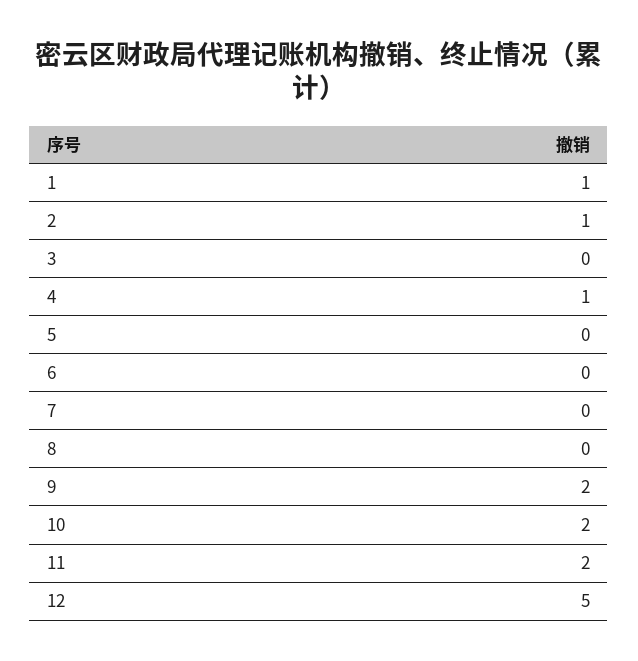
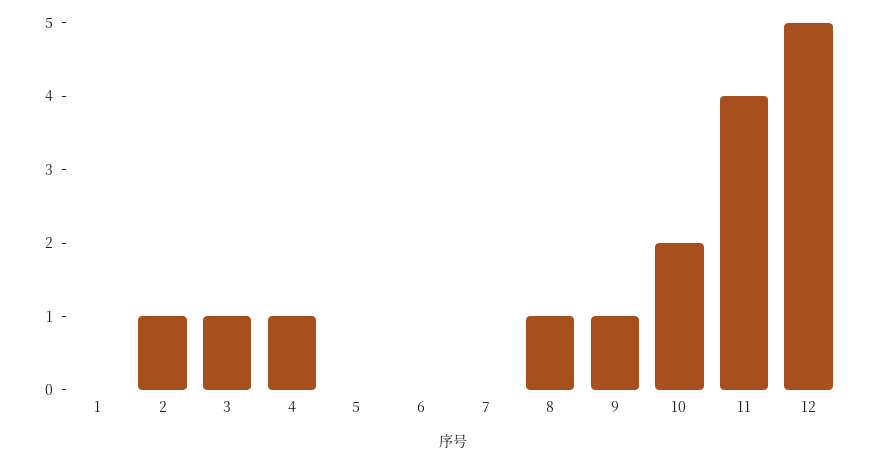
1: 1 -> 0
3: 0 -> 1
8: 0 -> 1
9: 2 -> 1
11: 2 -> 4

